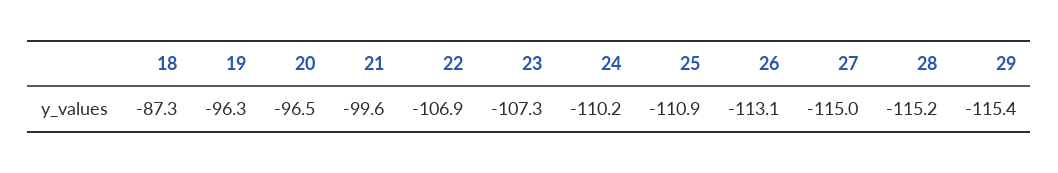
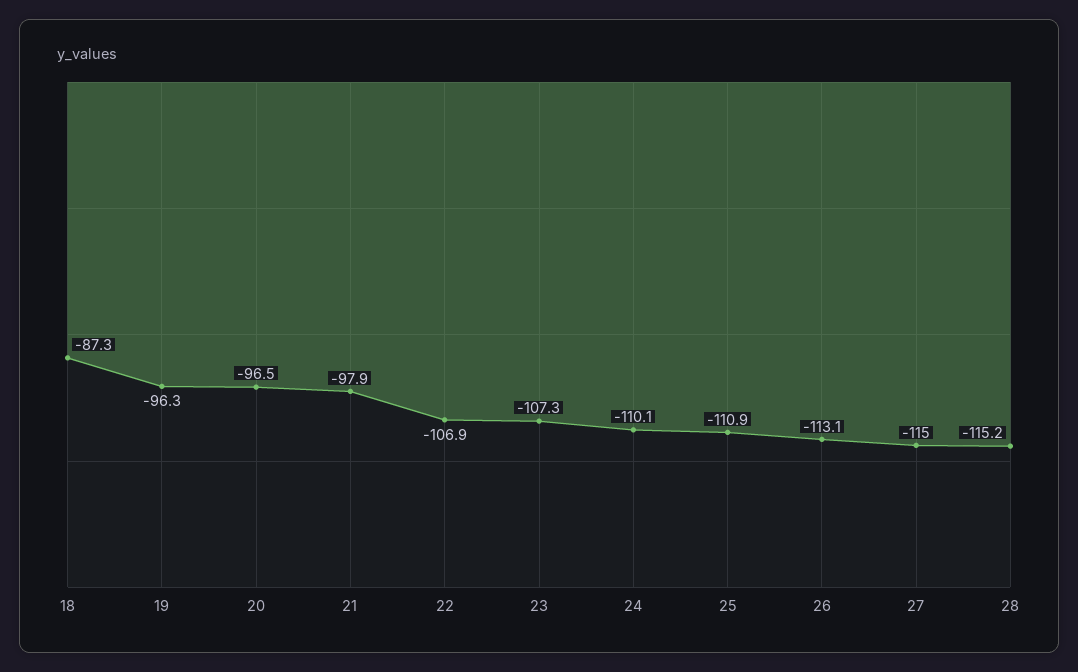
21: -99.6 -> -97.9
24: -110.2 -> -110.1
29: -115.4 -> none

